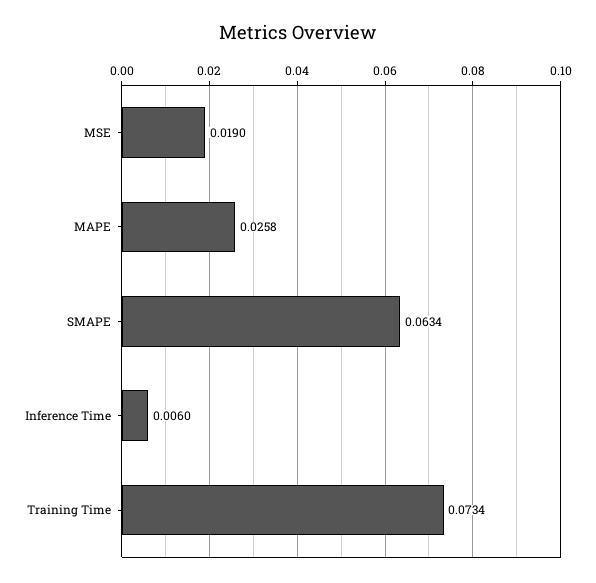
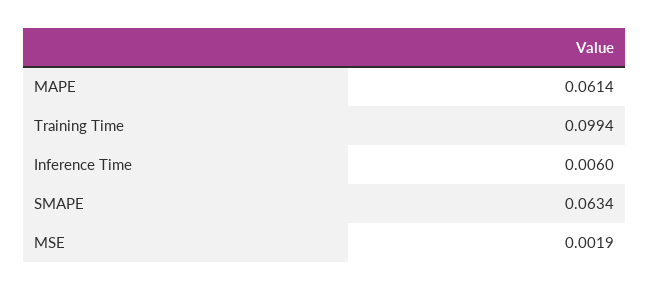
MSE: 0.019 -> 0.0019
MAPE: 0.0258 -> 0.0614
Training Time: 0.0734 -> 0.0994

